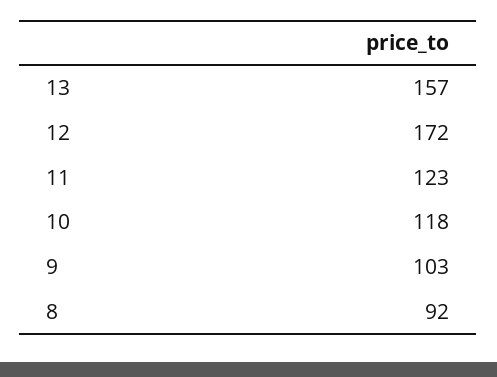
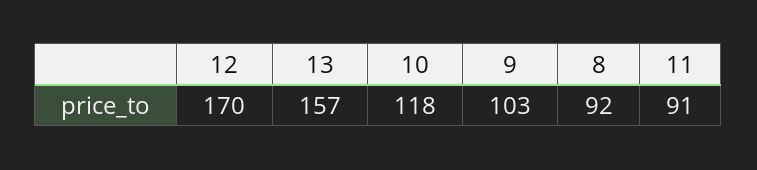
12: 172 -> 170
11: 123 -> 91

